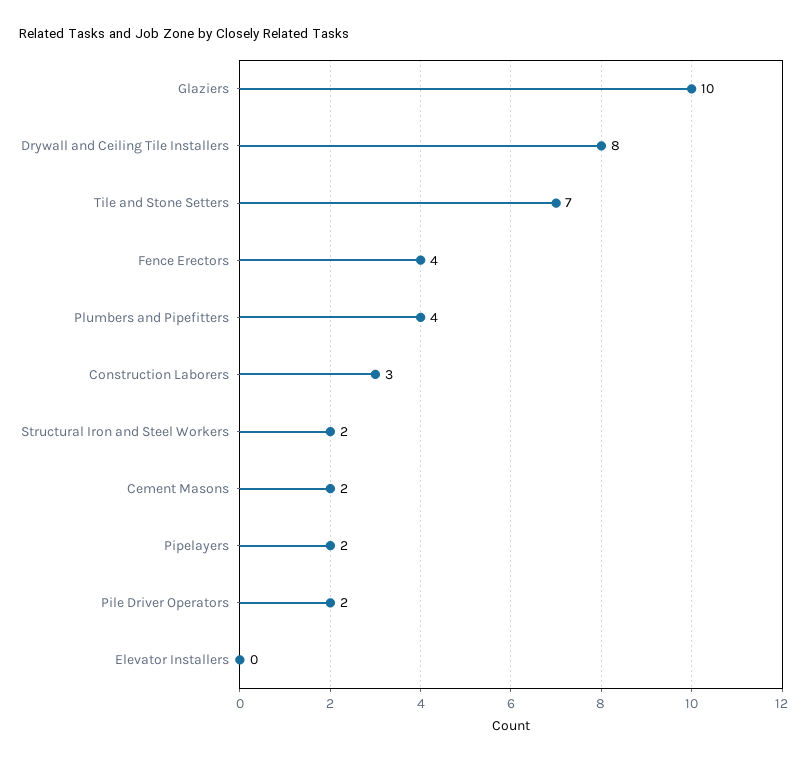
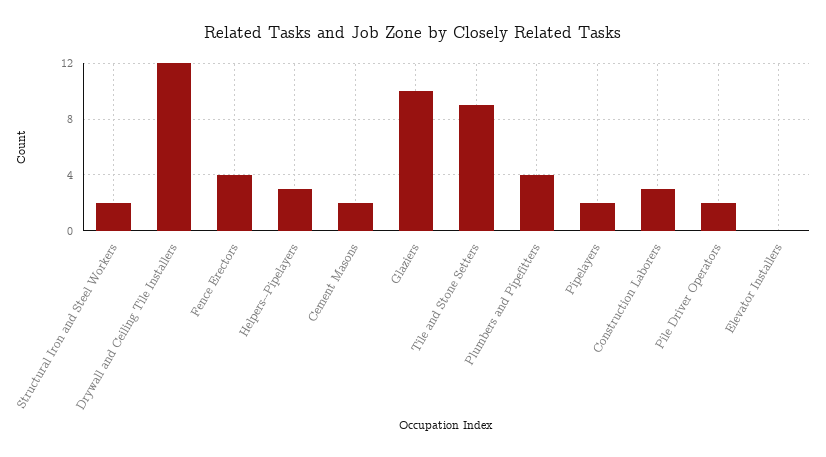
Drywall and Ceiling Tile Installers: 8 -> 12
Tile and Stone Setters: 7 -> 9
Helpers--Pipelayers: none -> 3

